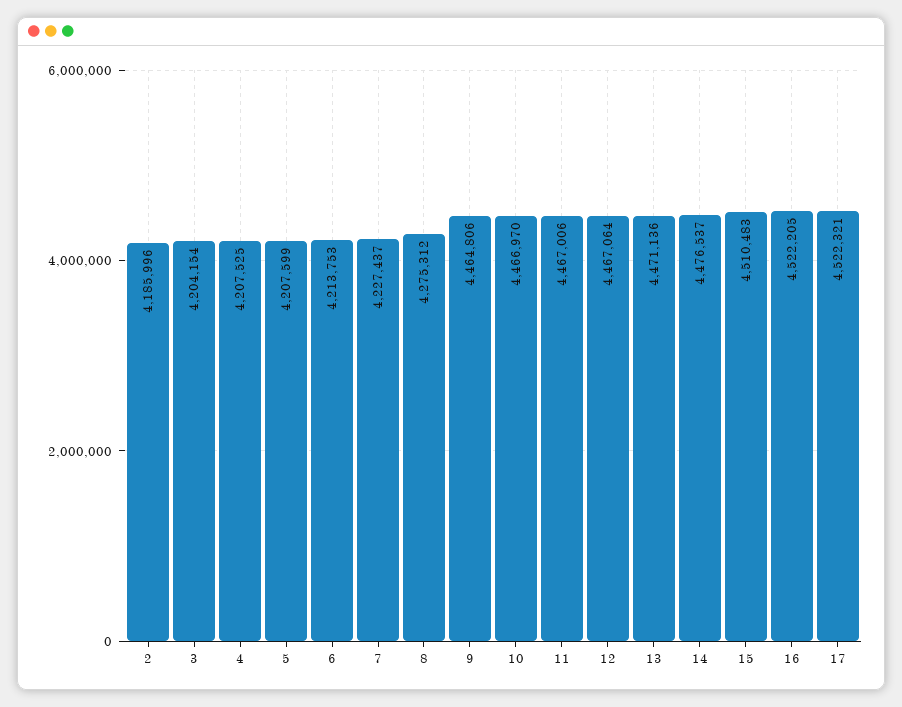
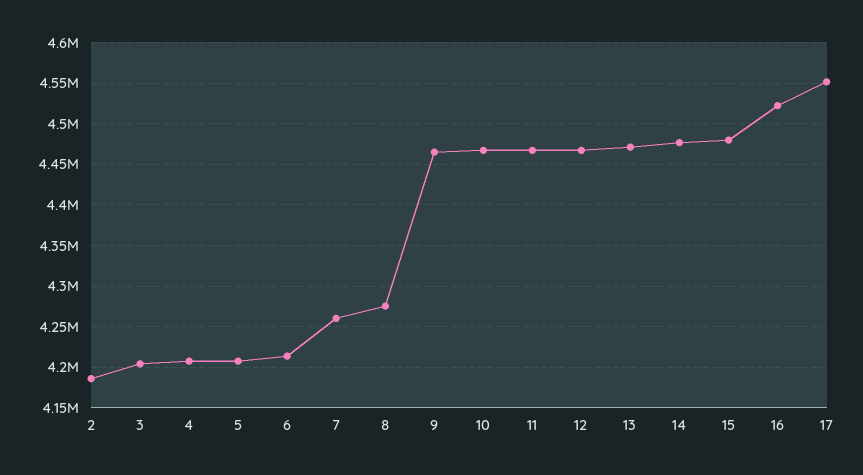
7: 4227437 -> 4260000
15: 4510483 -> 4480000
17: 4522321 -> 4550000

